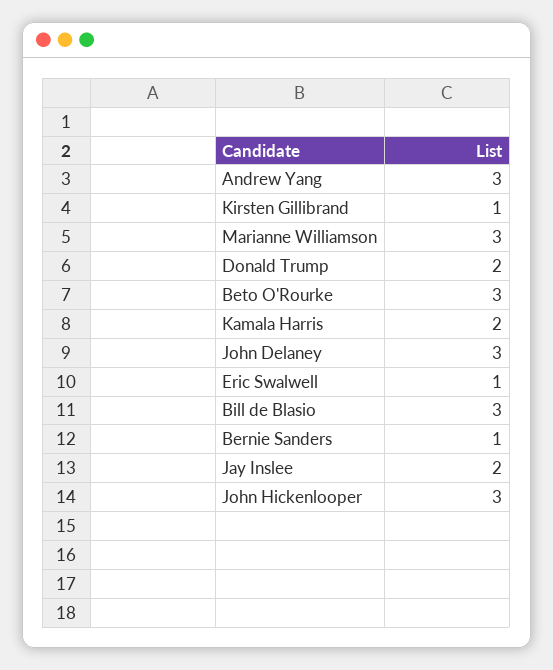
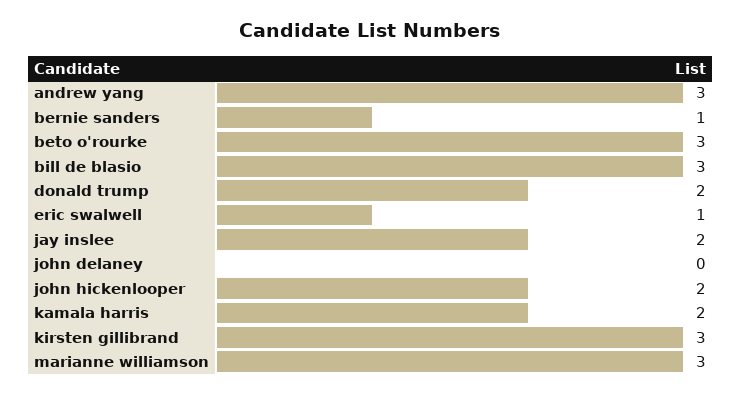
Kirsten Gillibrand: 1 -> 3
John Delaney: 3 -> 0
John Hickenlooper: 3 -> 2

